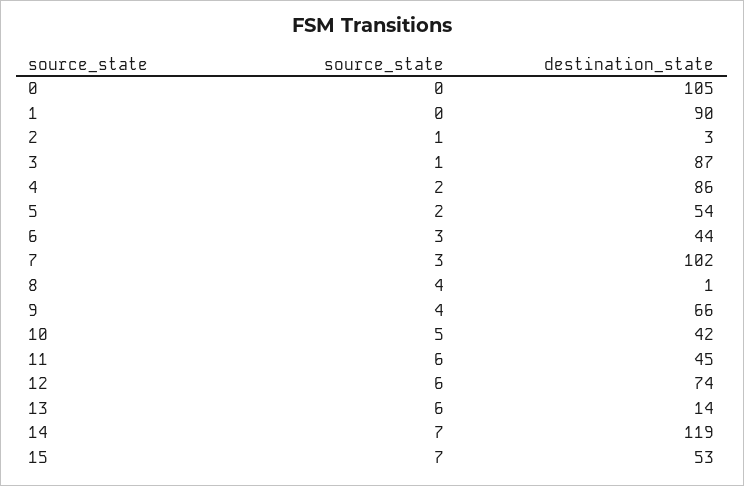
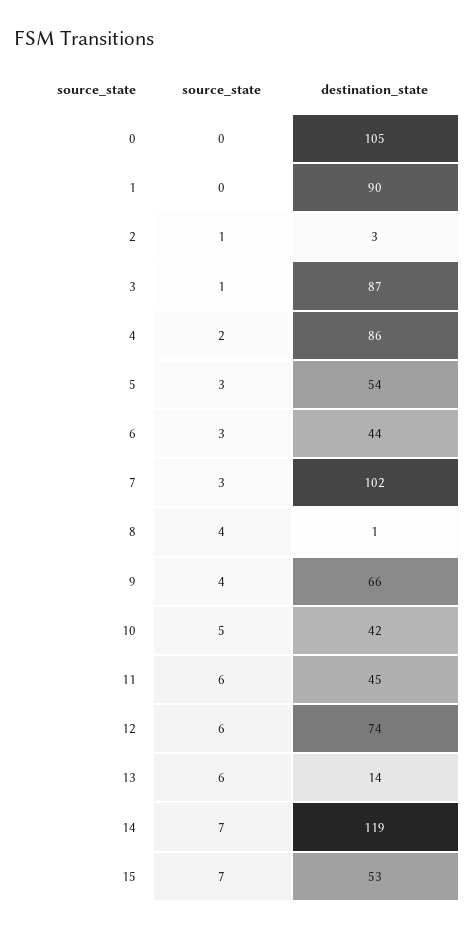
source_state, 5: 2 -> 3

